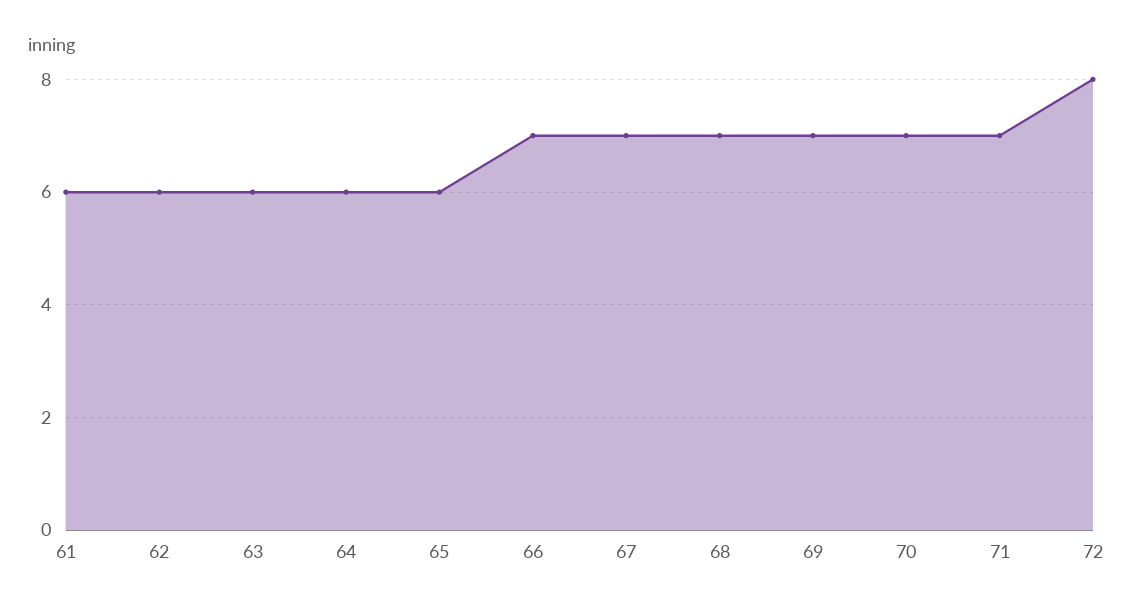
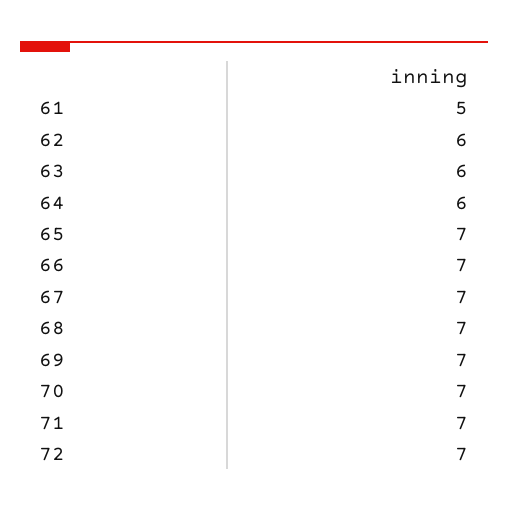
61: 6 -> 5
65: 6 -> 7
72: 8 -> 7

